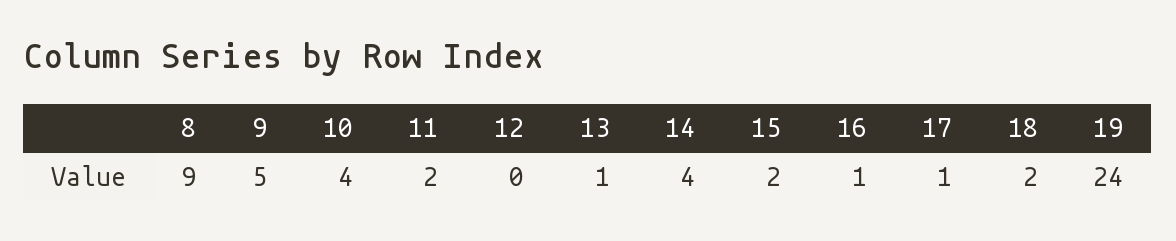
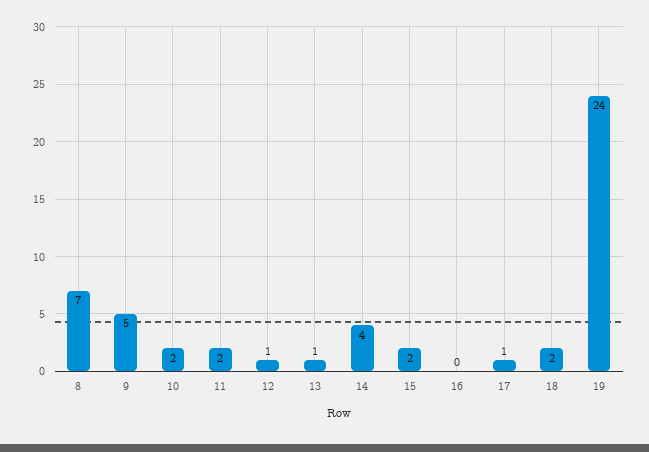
8: 9 -> 7
10: 4 -> 2
12: 0 -> 1
16: 1 -> 0

